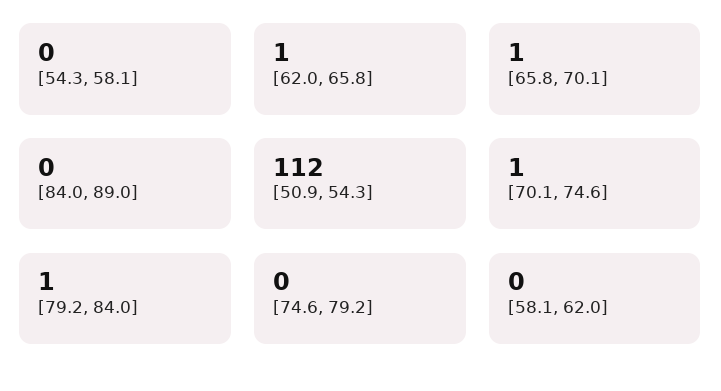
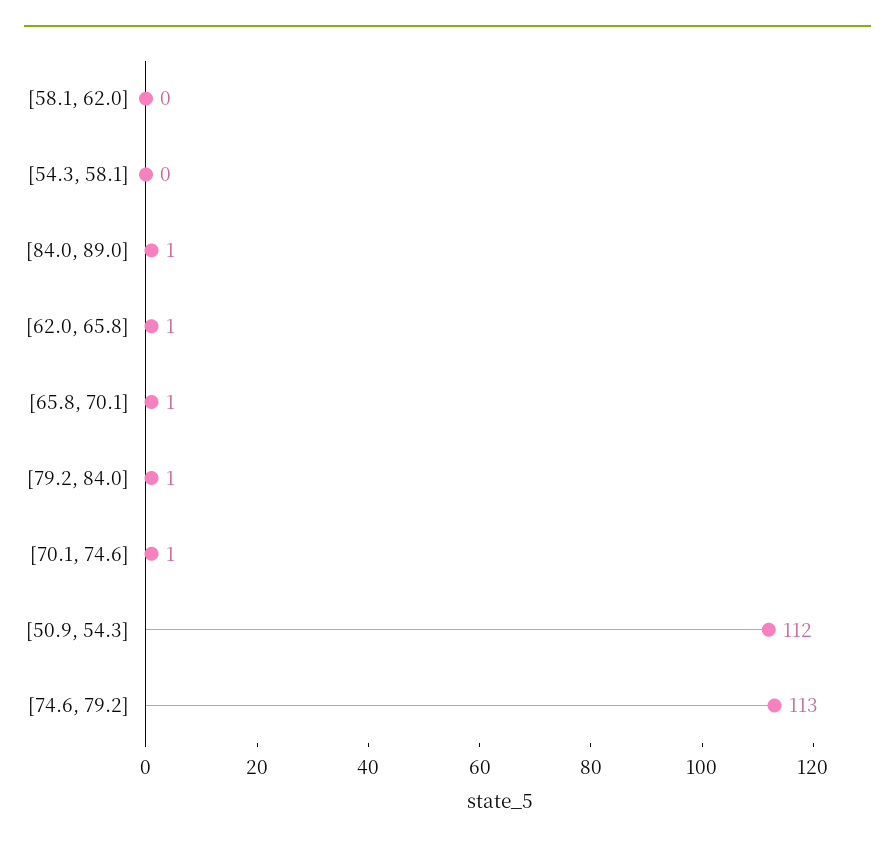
[84.0, 89.0]: 0 -> 1
[74.6, 79.2]: 0 -> 113

